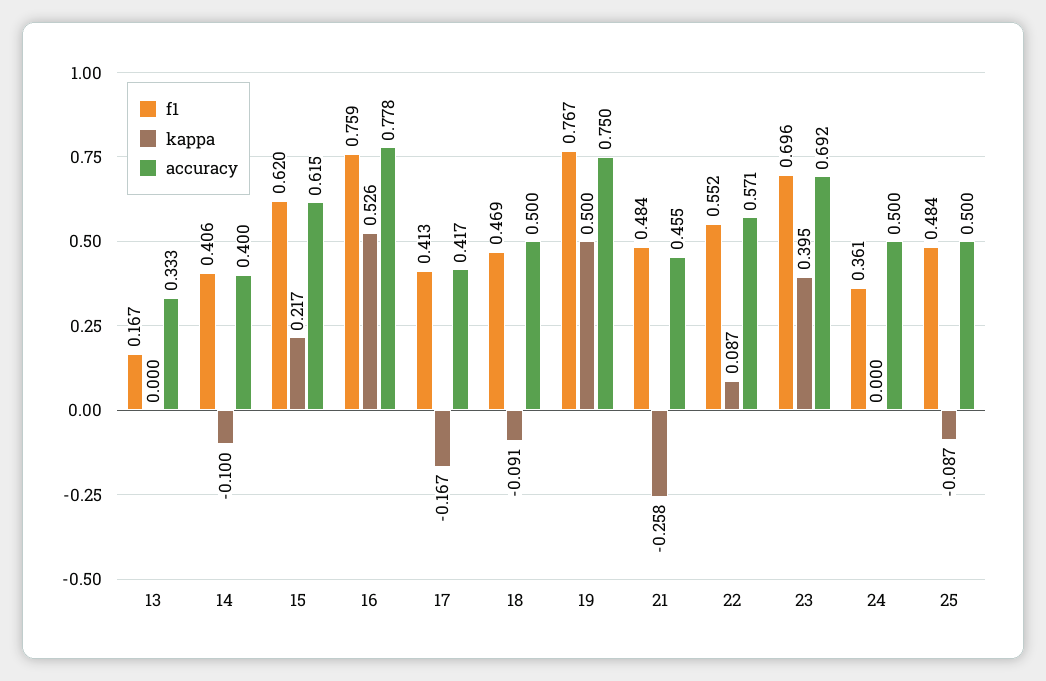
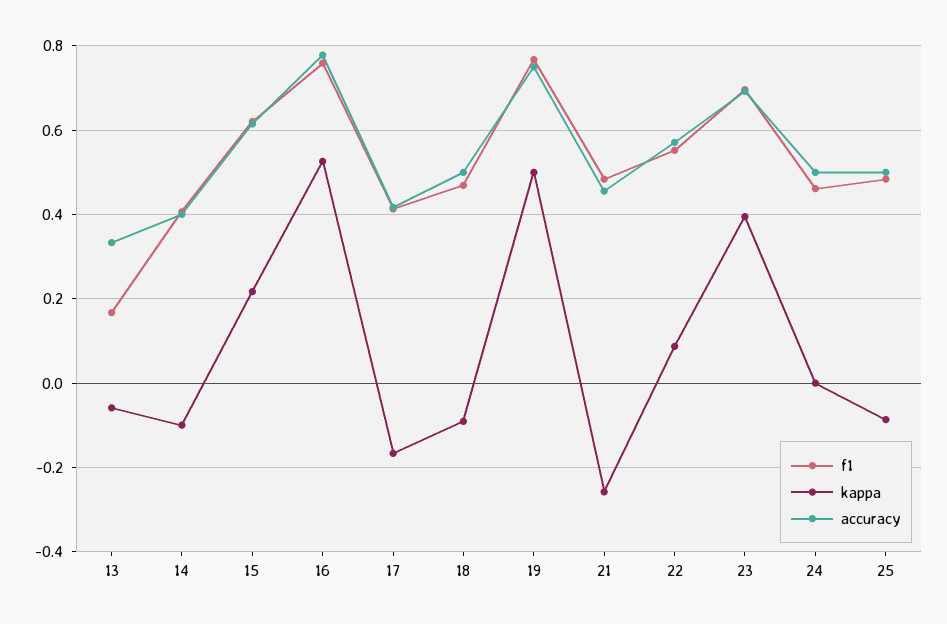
kappa, 13: 0 -> -0.06
f1, 24: 0.361 -> 0.46

